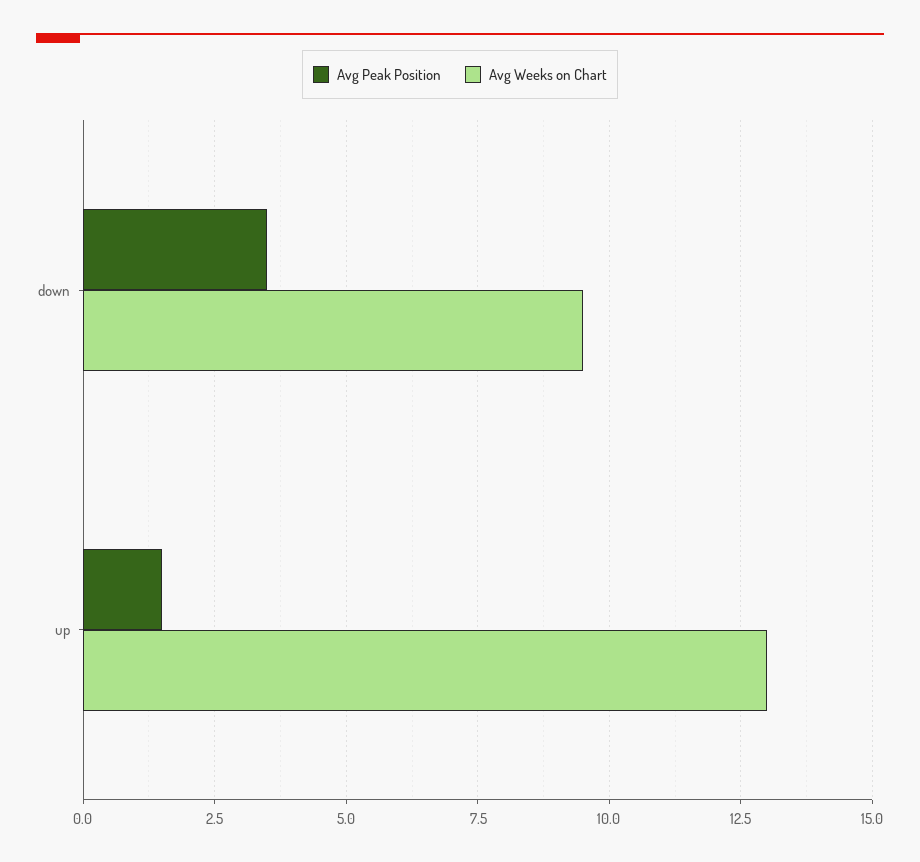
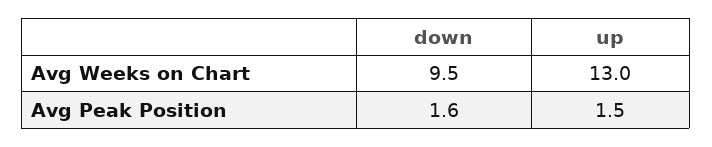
Avg Peak Position, down: 3.5 -> 1.6

